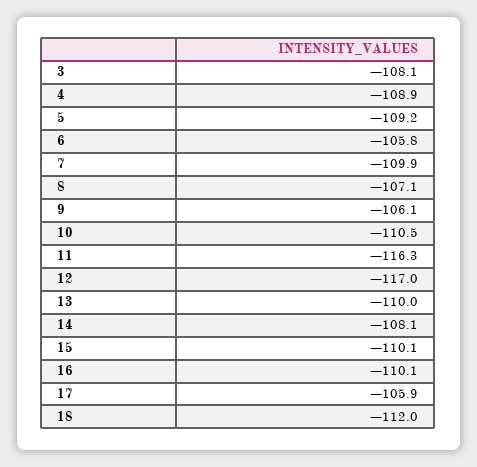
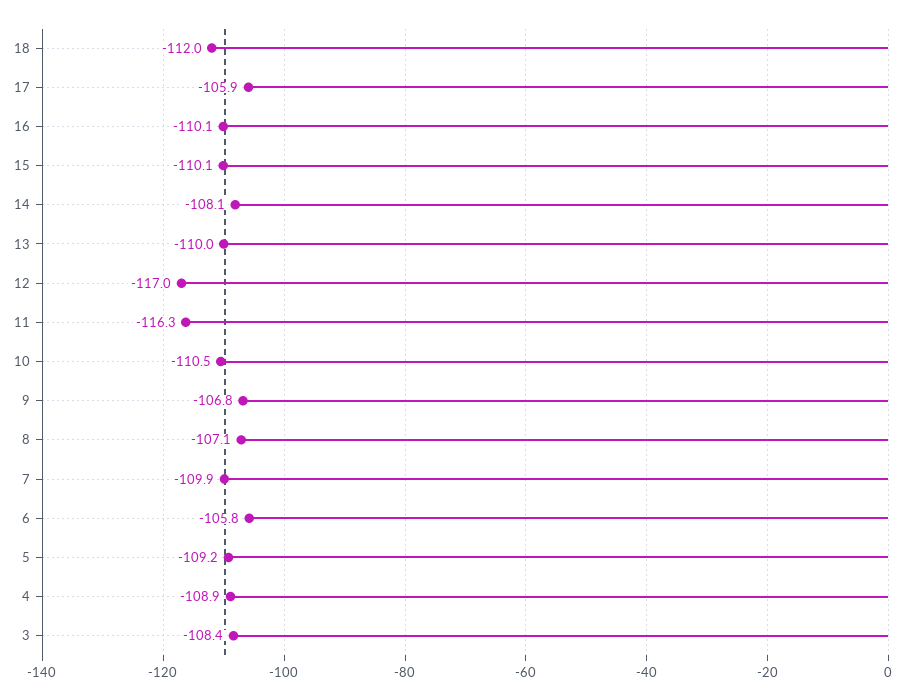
3: -108.1 -> -108.4
9: -106.1 -> -106.8

